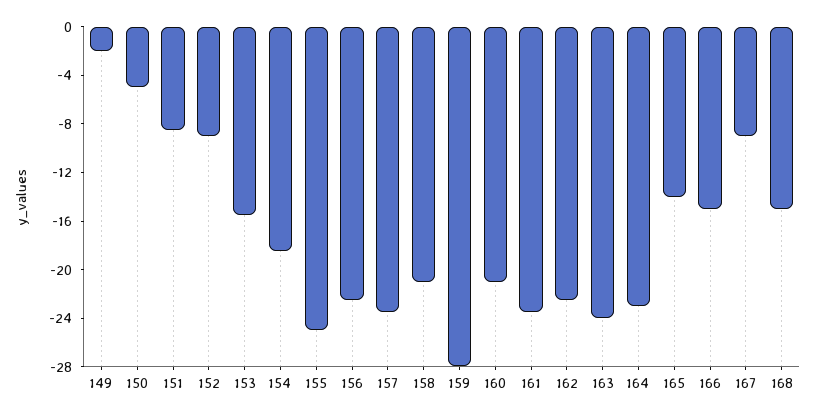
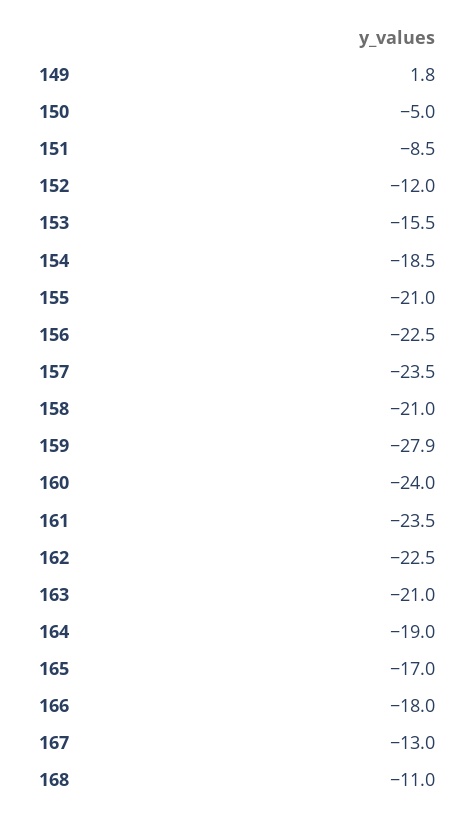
149: -2 -> 1.8
152: -9 -> -12
155: -25 -> -21
160: -21 -> -24
163: -24 -> -21
164: -23 -> -19
165: -14 -> -17
166: -15 -> -18
167: -9 -> -13
168: -15 -> -11

